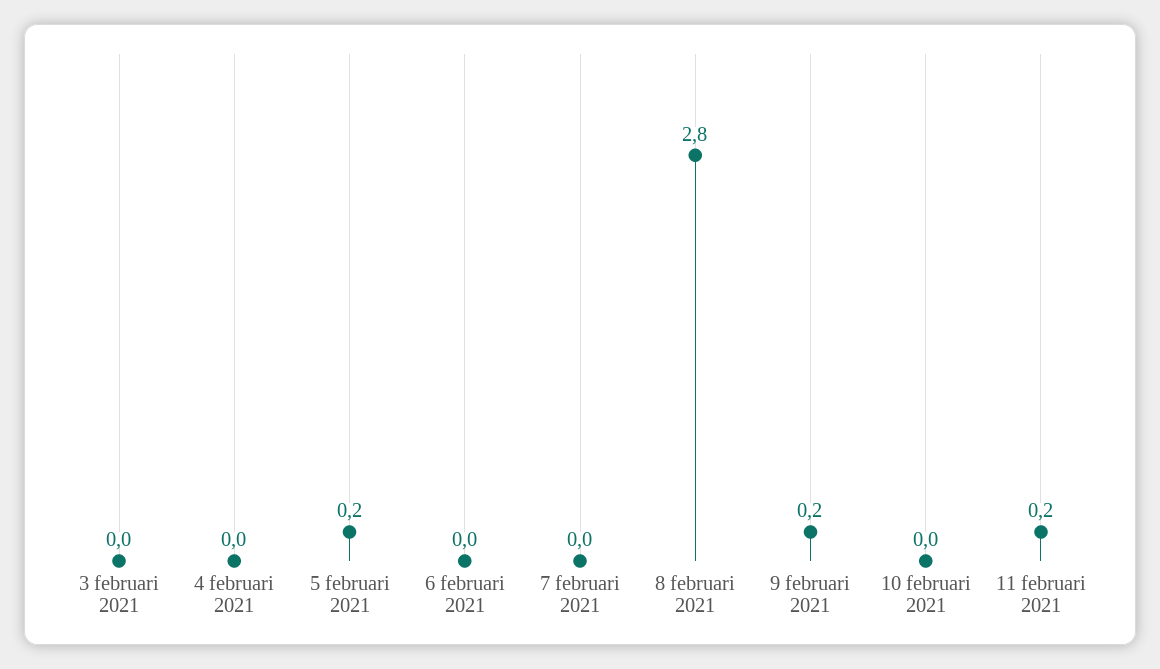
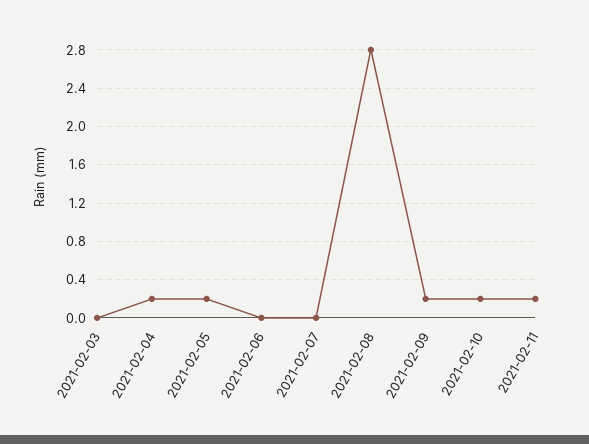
4 februari 2021: 0 -> 0.2
10 februari 2021: 0 -> 0.2

